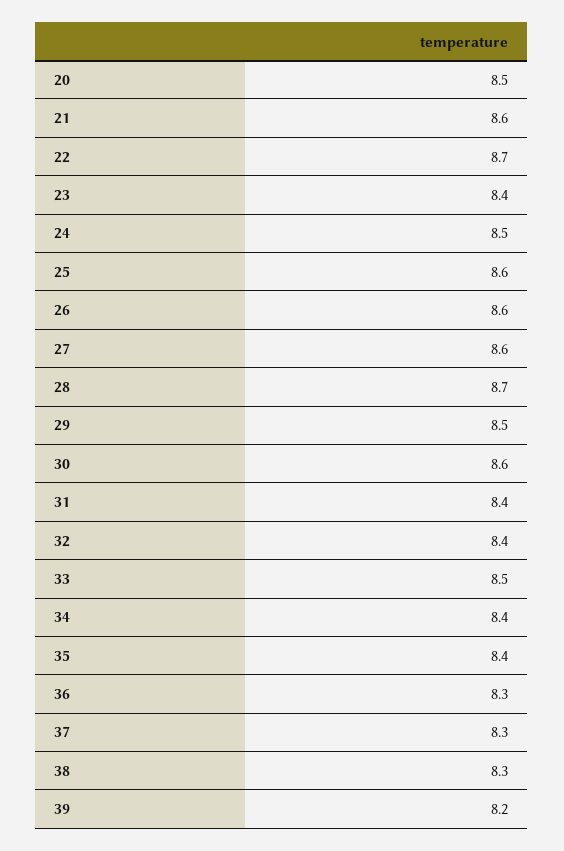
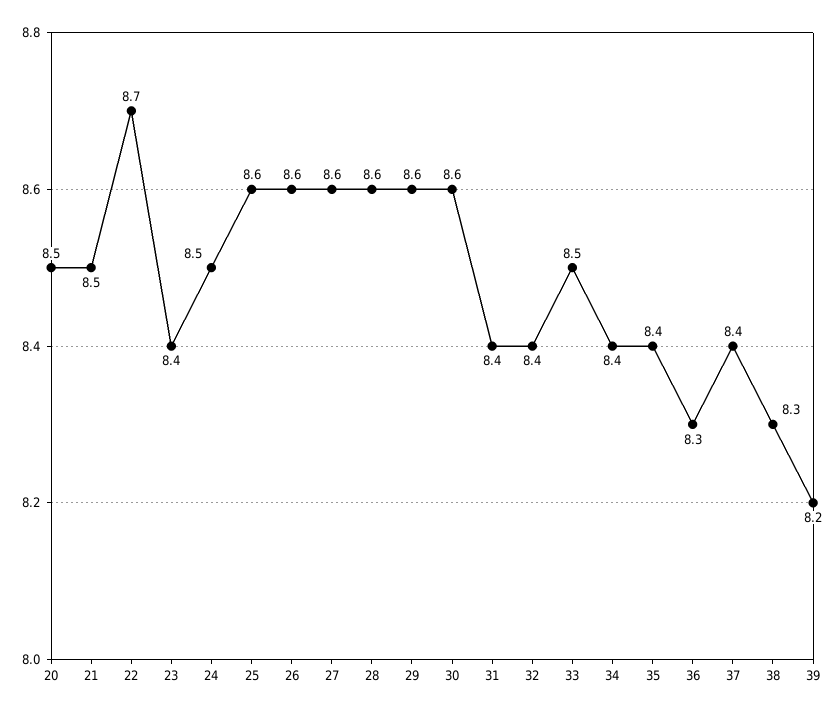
21: 8.6 -> 8.5
28: 8.7 -> 8.6
29: 8.5 -> 8.6
37: 8.3 -> 8.4

